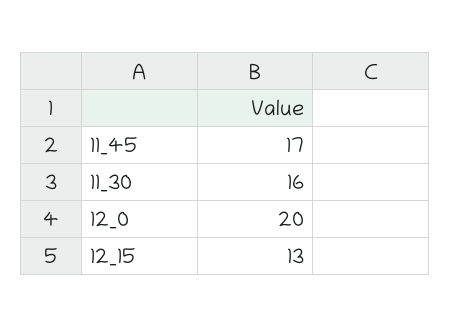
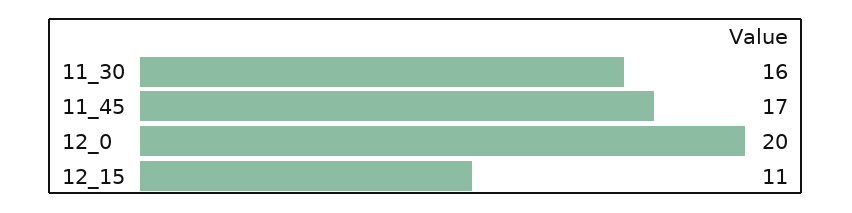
12_15: 13 -> 11

